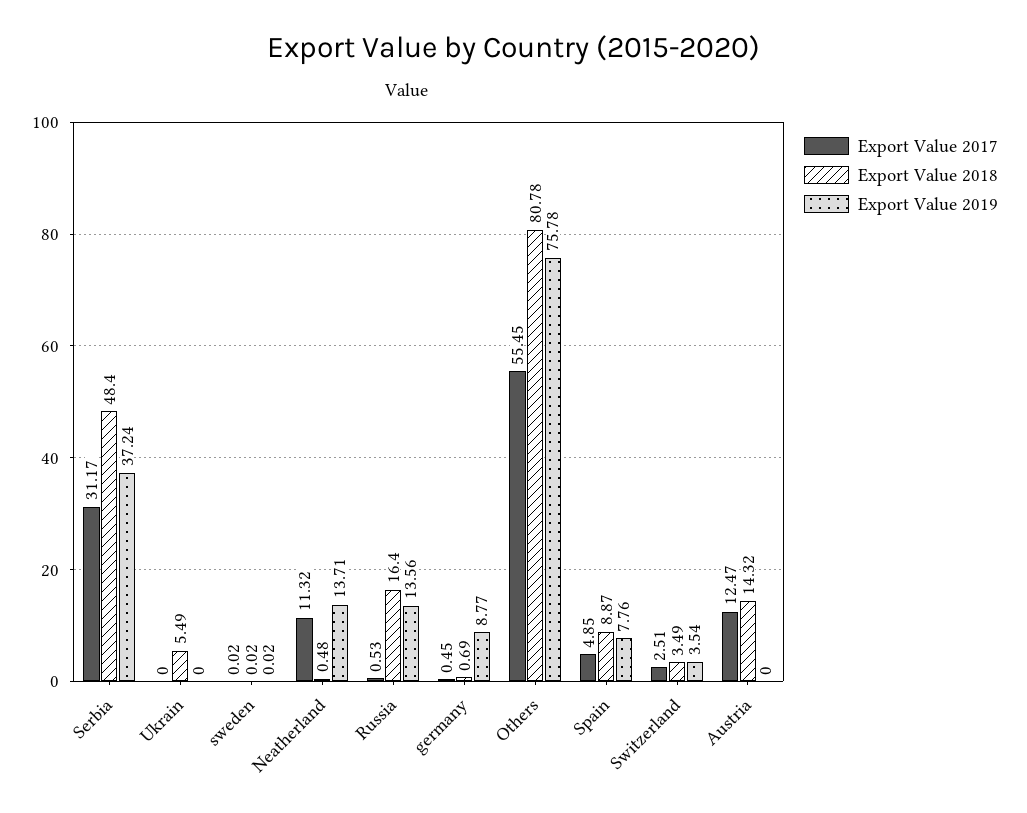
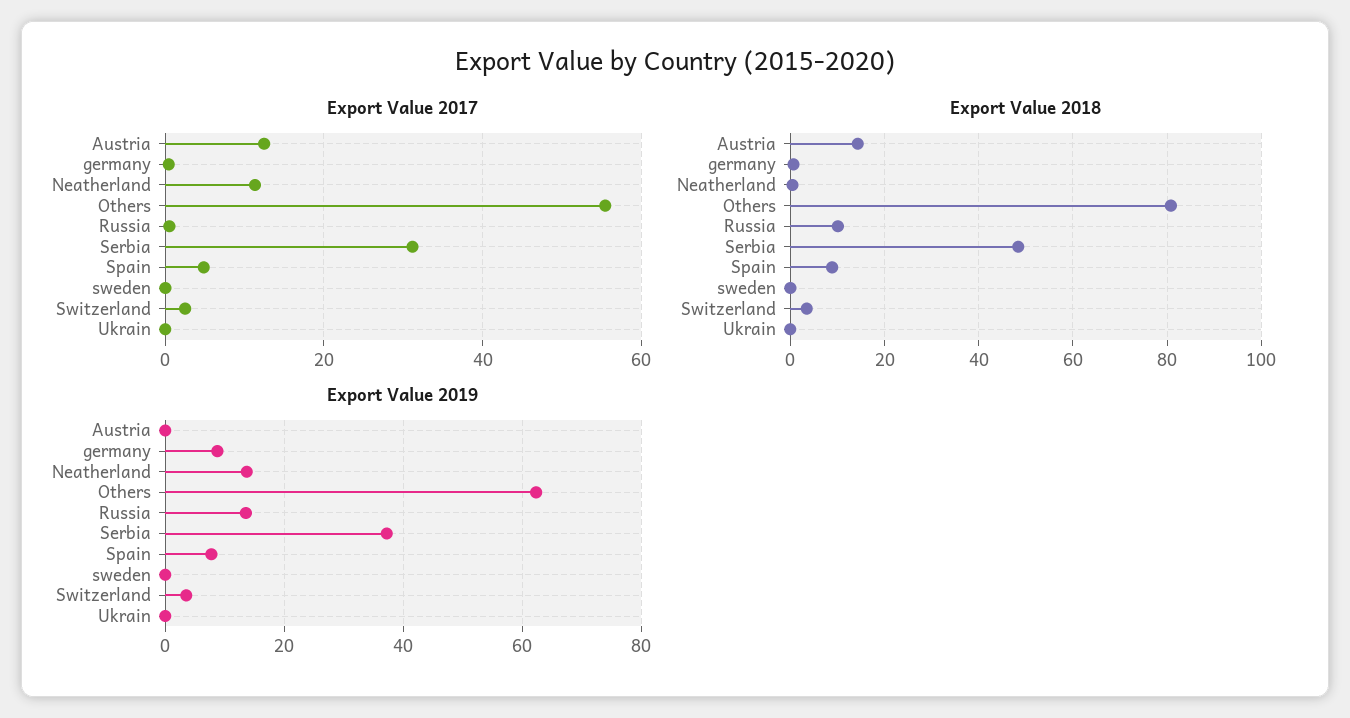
Export Value 2018, Ukrain: 5.49 -> 0
Export Value 2018, Russia: 16.4 -> 10
Export Value 2019, Others: 75.78 -> 62

